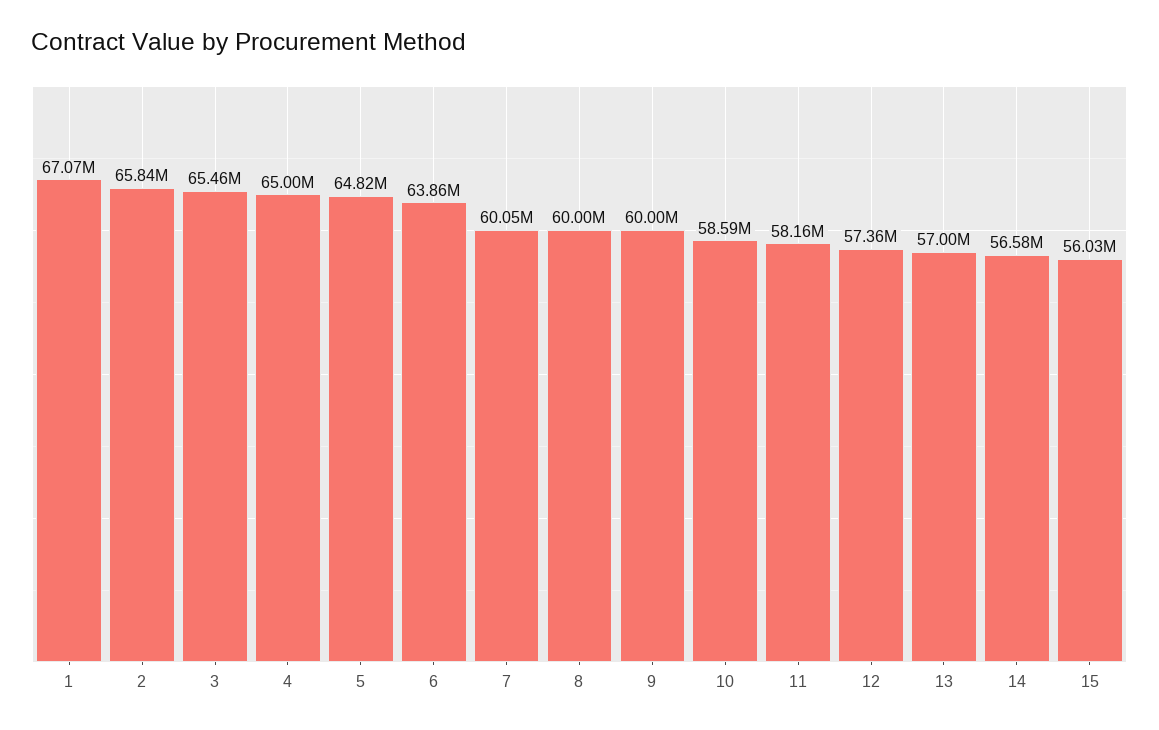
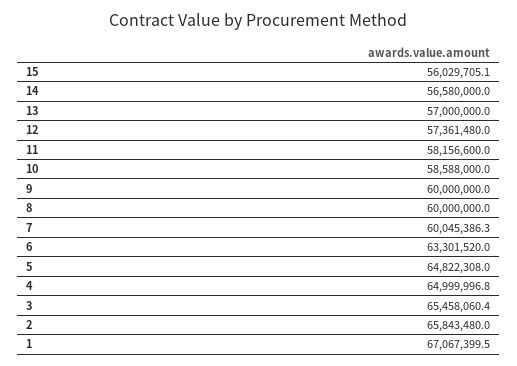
6: 63860000 -> 63301520

